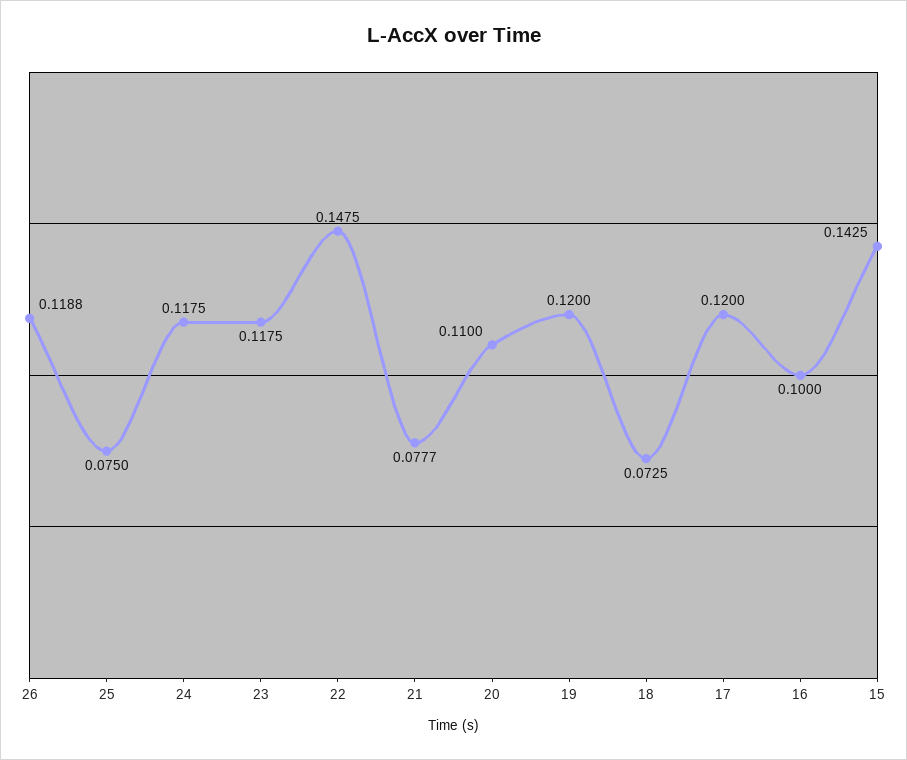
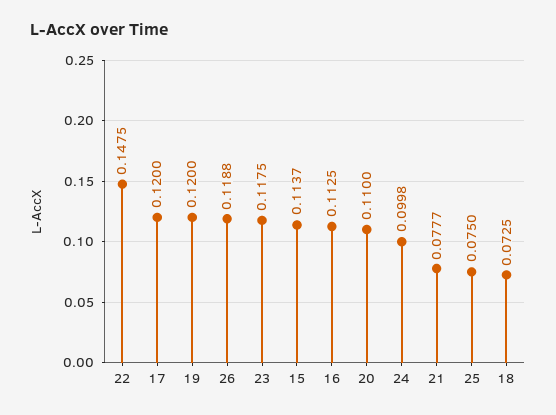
24: 0.1175 -> 0.0998
16: 0.1 -> 0.1125
15: 0.1425 -> 0.1137

